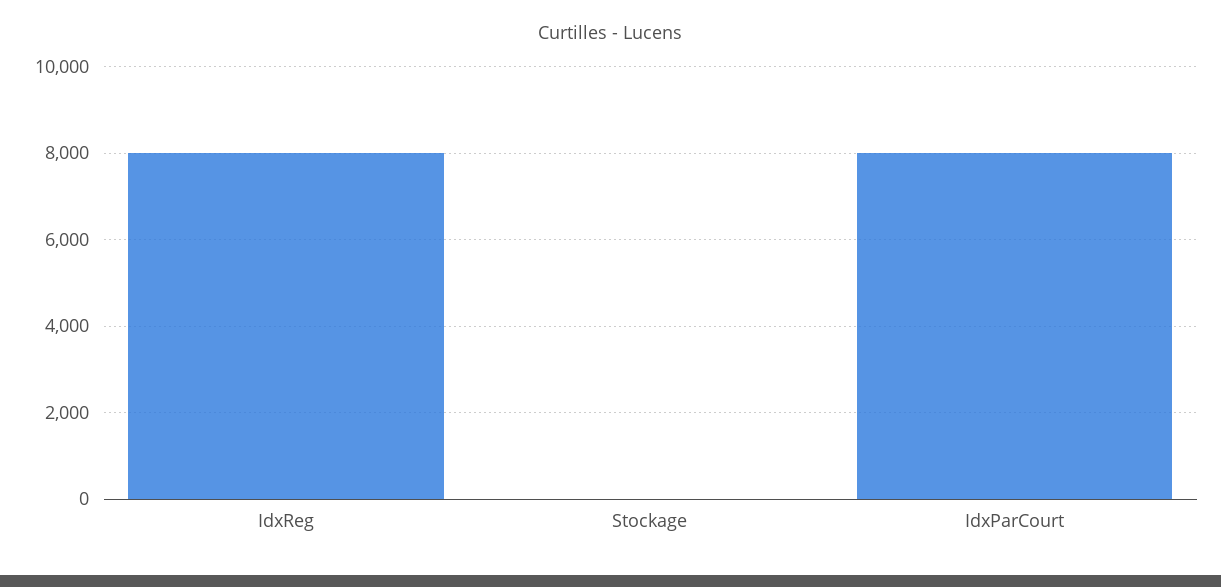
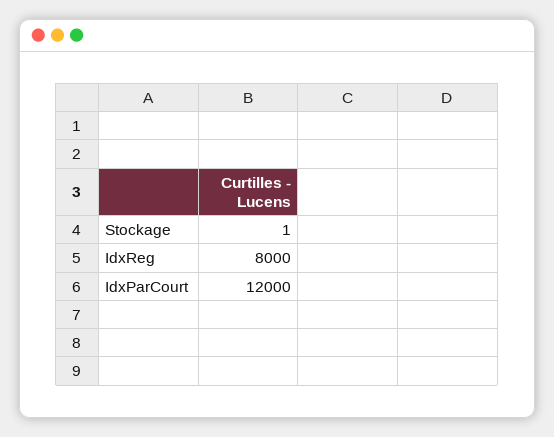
IdxParCourt: 8000 -> 12000

